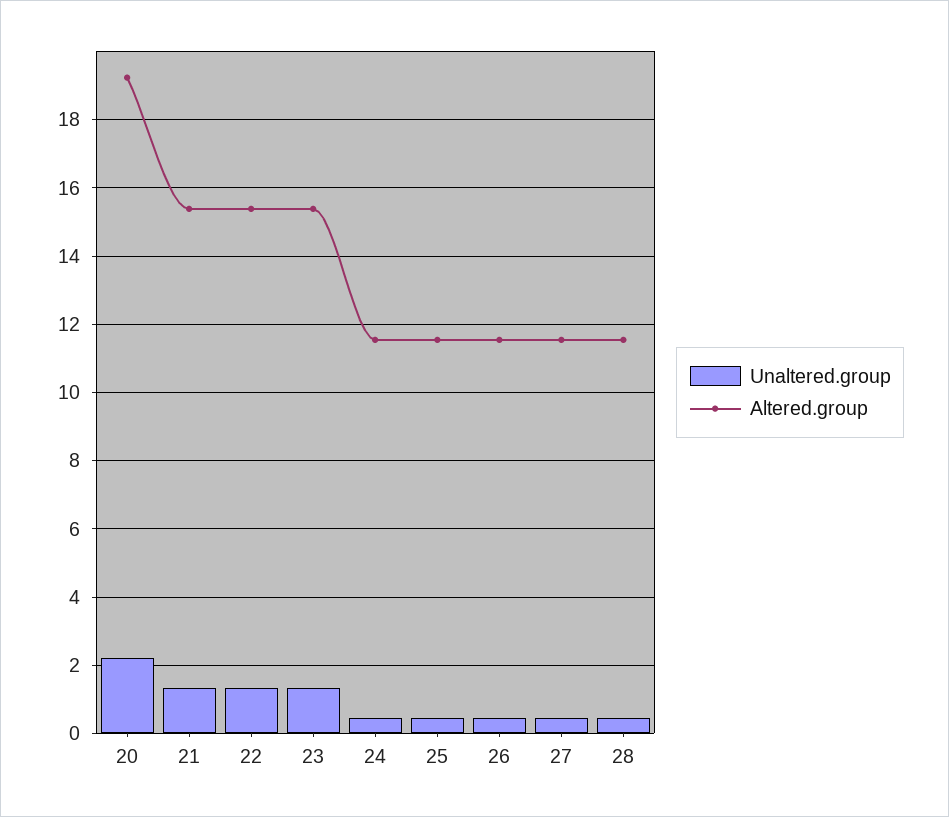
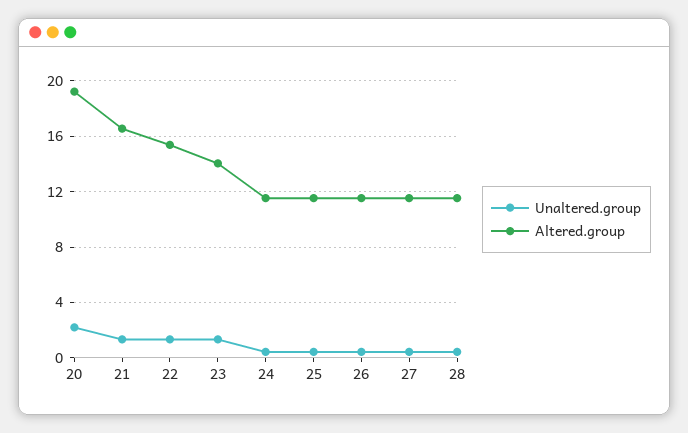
Altered.group, 21: 15.4 -> 16.5
Altered.group, 23: 15.4 -> 14

